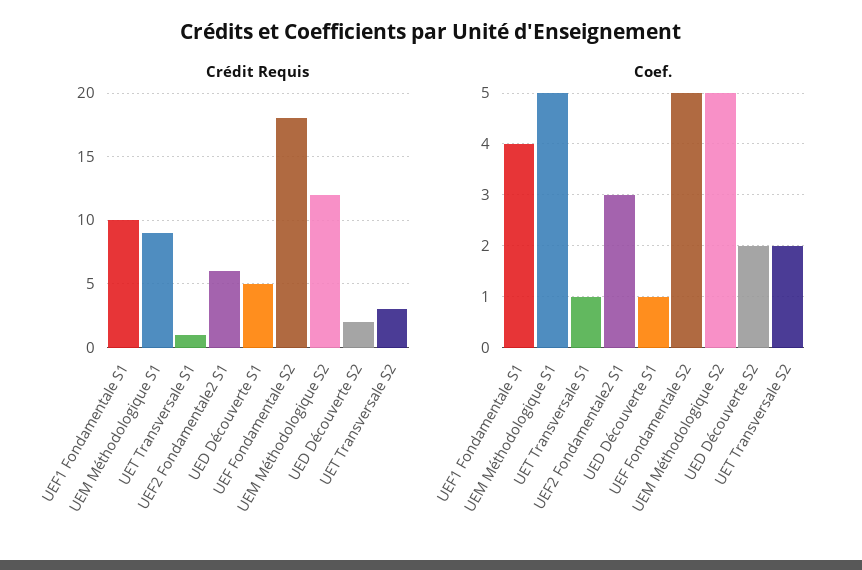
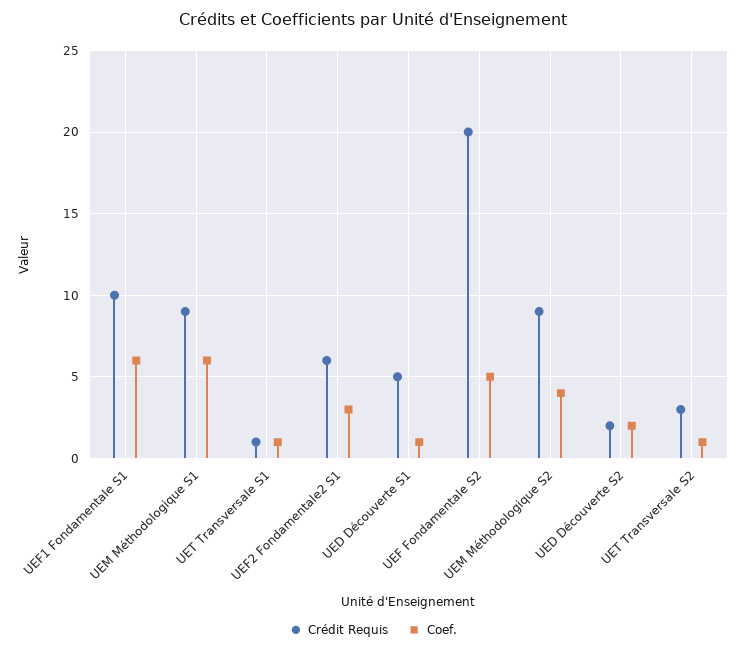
Crédit Requis, UEF Fondamentale S2: 18 -> 20
Crédit Requis, UEM Méthodologique S2: 12 -> 9
Coef., UEF1 Fondamentale S1: 4 -> 6
Coef., UEM Méthodologique S1: 5 -> 6
Coef., UEM Méthodologique S2: 5 -> 4
Coef., UET Transversale S2: 2 -> 1

